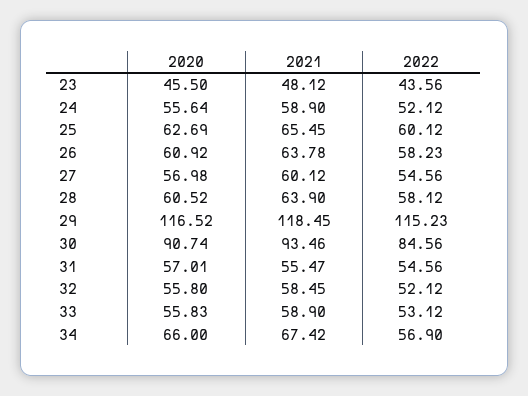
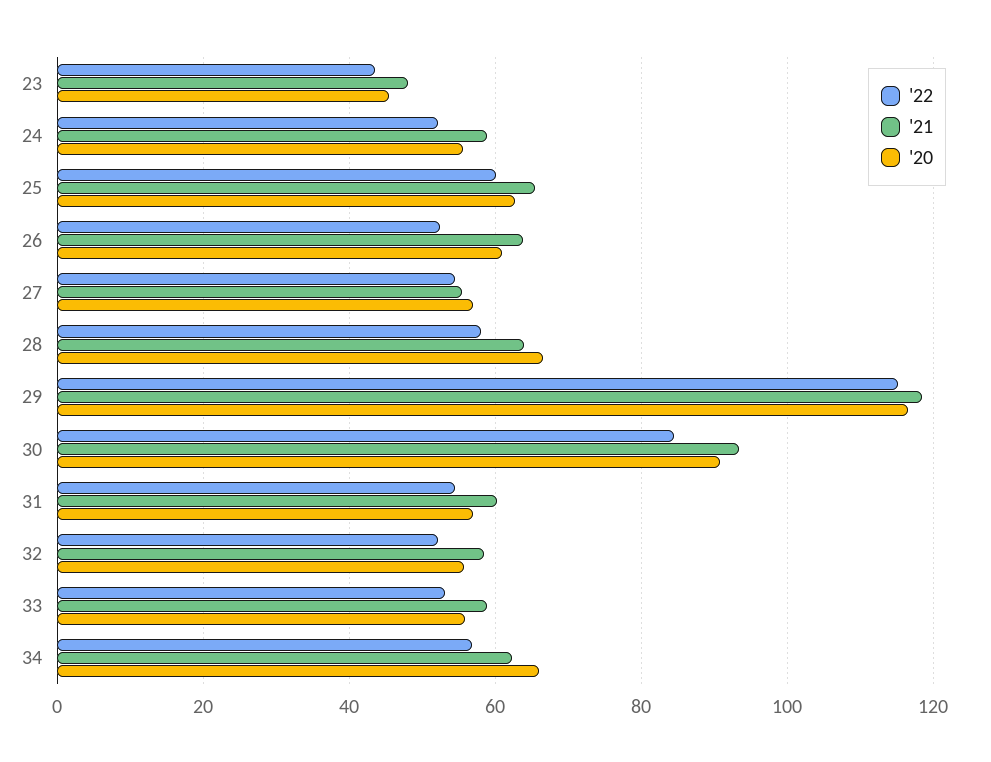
2022, 26: 58.23 -> 52
2021, 27: 60.12 -> 56
2020, 28: 60.52 -> 66
2021, 31: 55.47 -> 60
2021, 34: 67.42 -> 62

